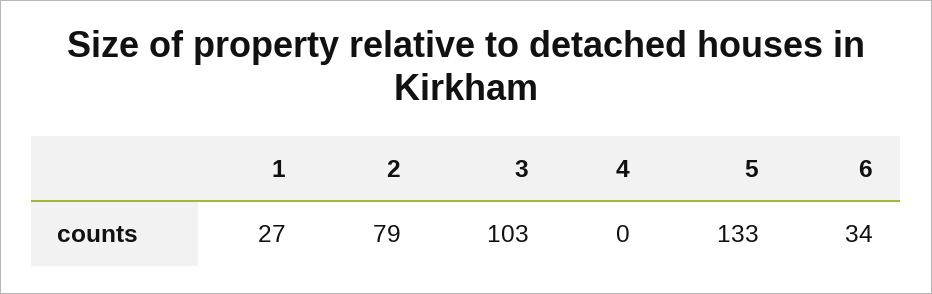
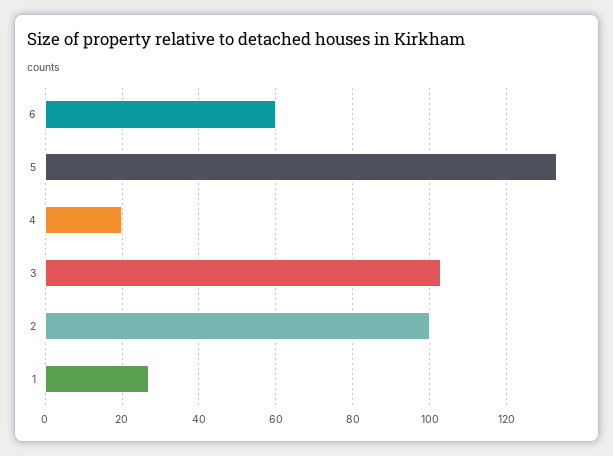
2: 79 -> 100
4: 0 -> 20
6: 34 -> 60

